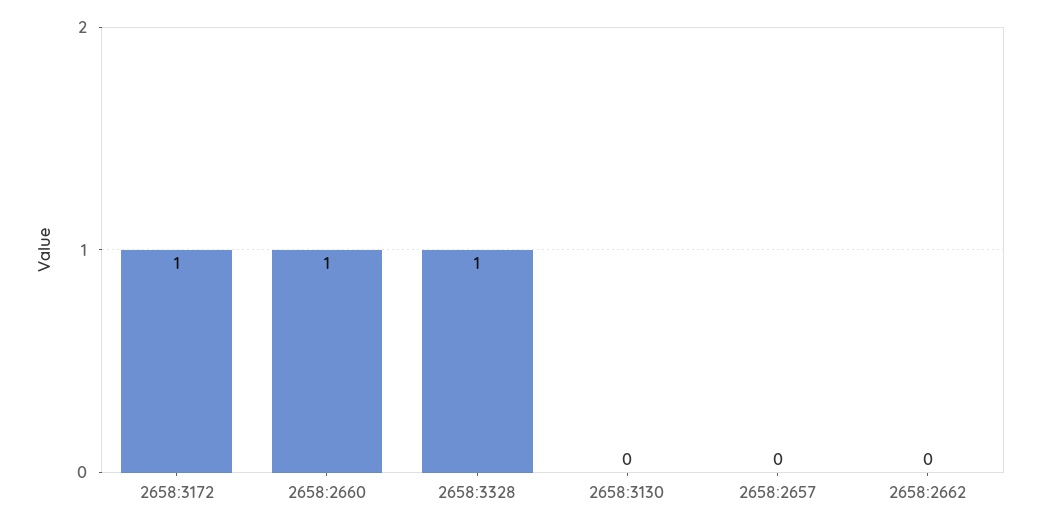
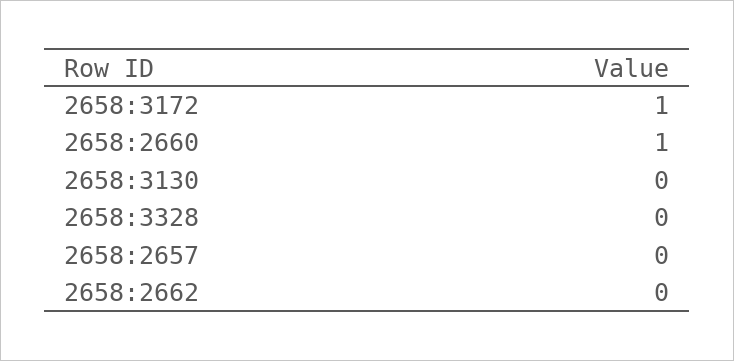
2658:3328: 1 -> 0

